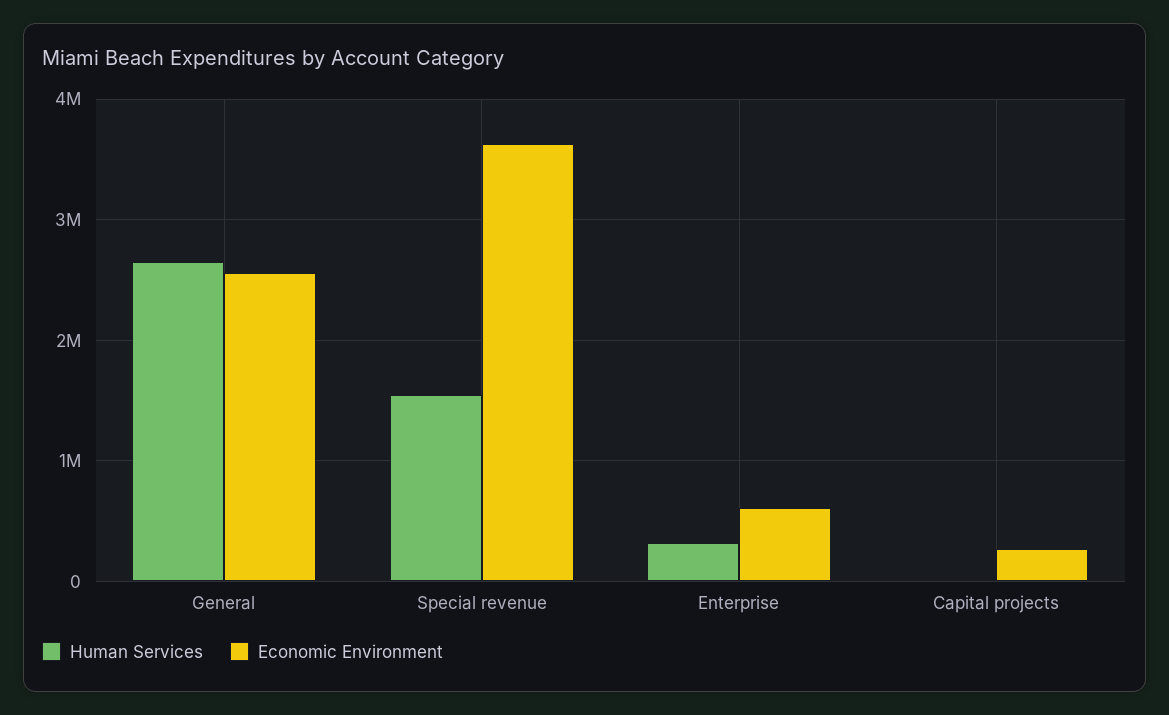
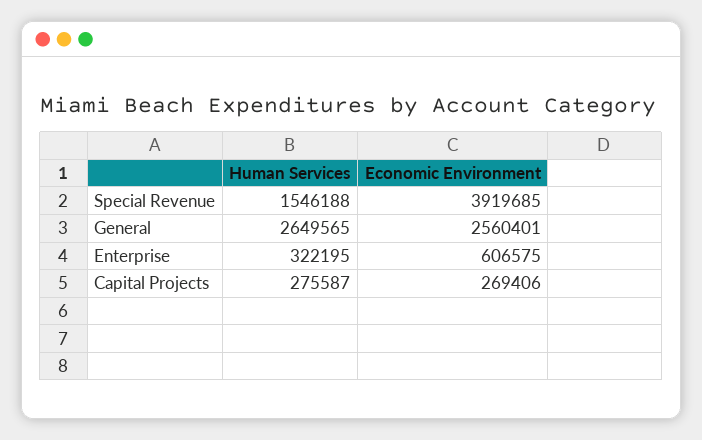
Economic Environment, Special revenue: 3600000 -> 3919685
Human Services, Capital projects: 0 -> 275587

